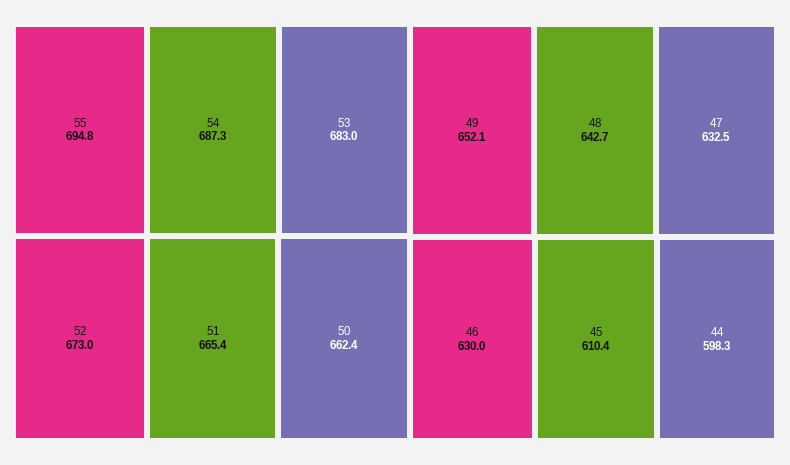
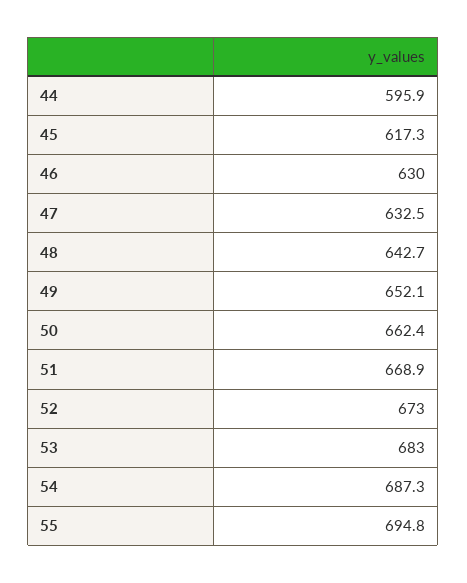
51: 665.4 -> 668.9
45: 610.4 -> 617.3
44: 598.3 -> 595.9

